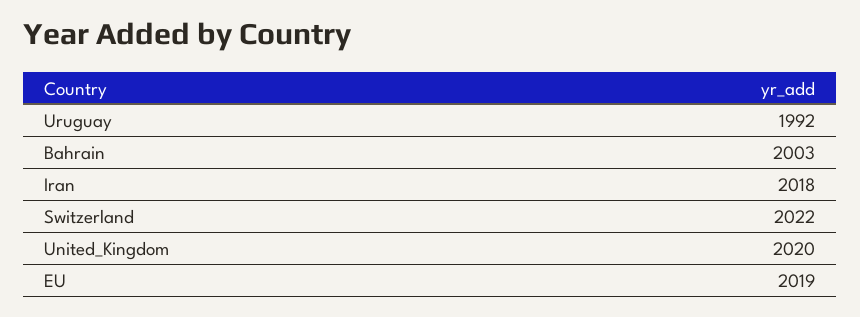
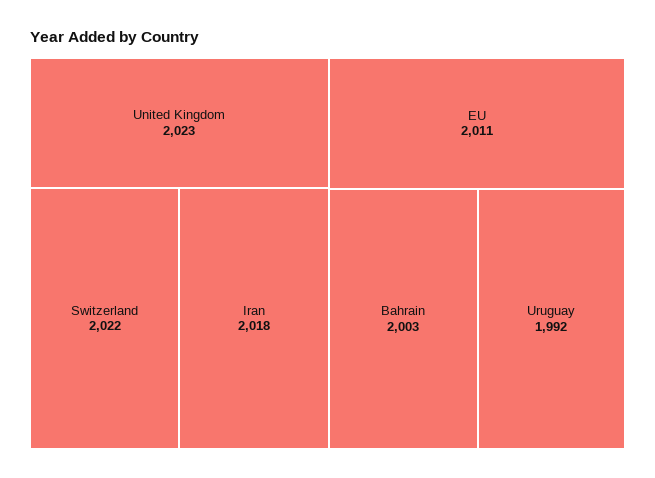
United_Kingdom: 2020 -> 2023
EU: 2019 -> 2011

